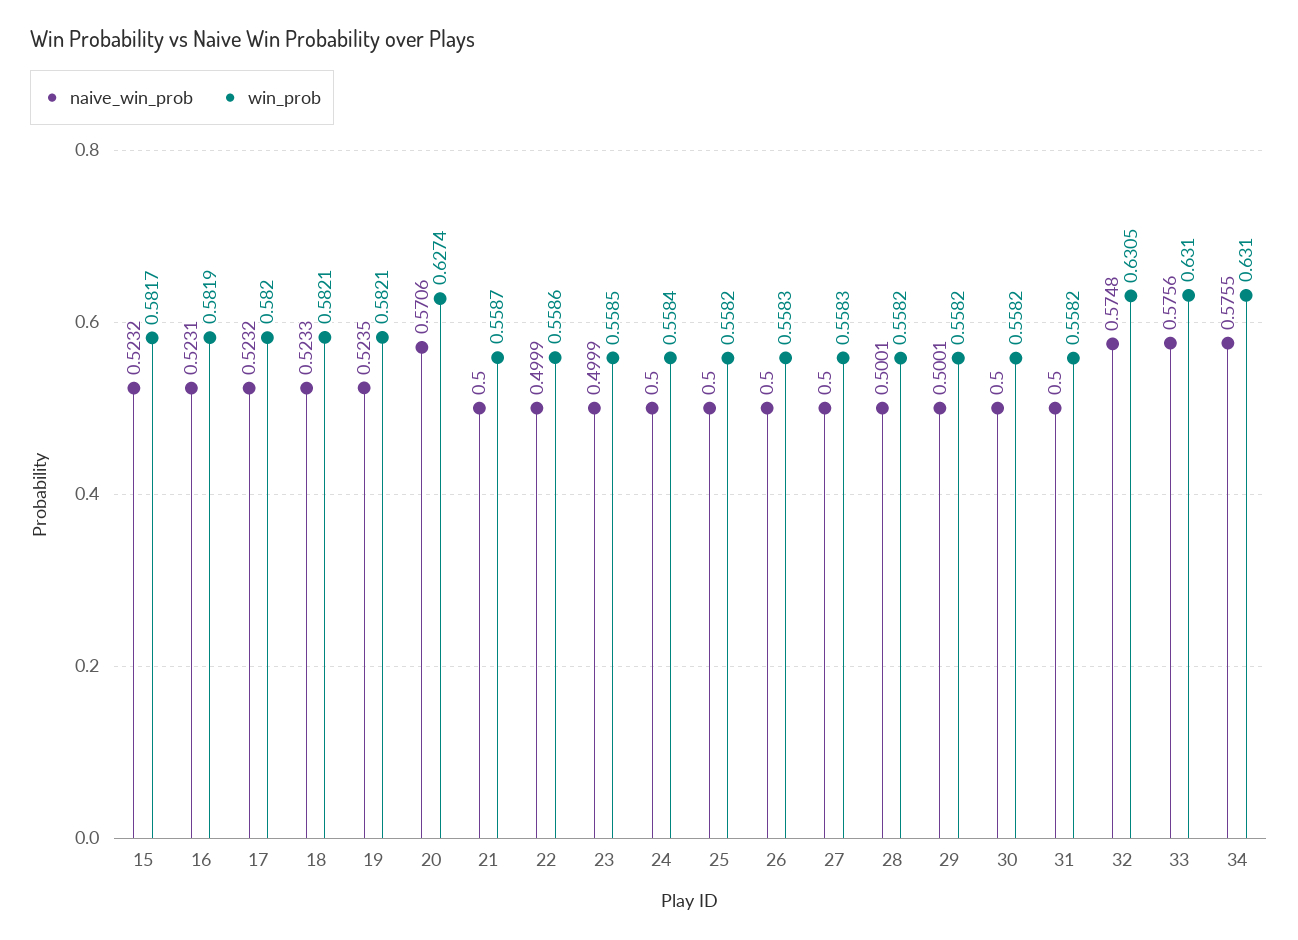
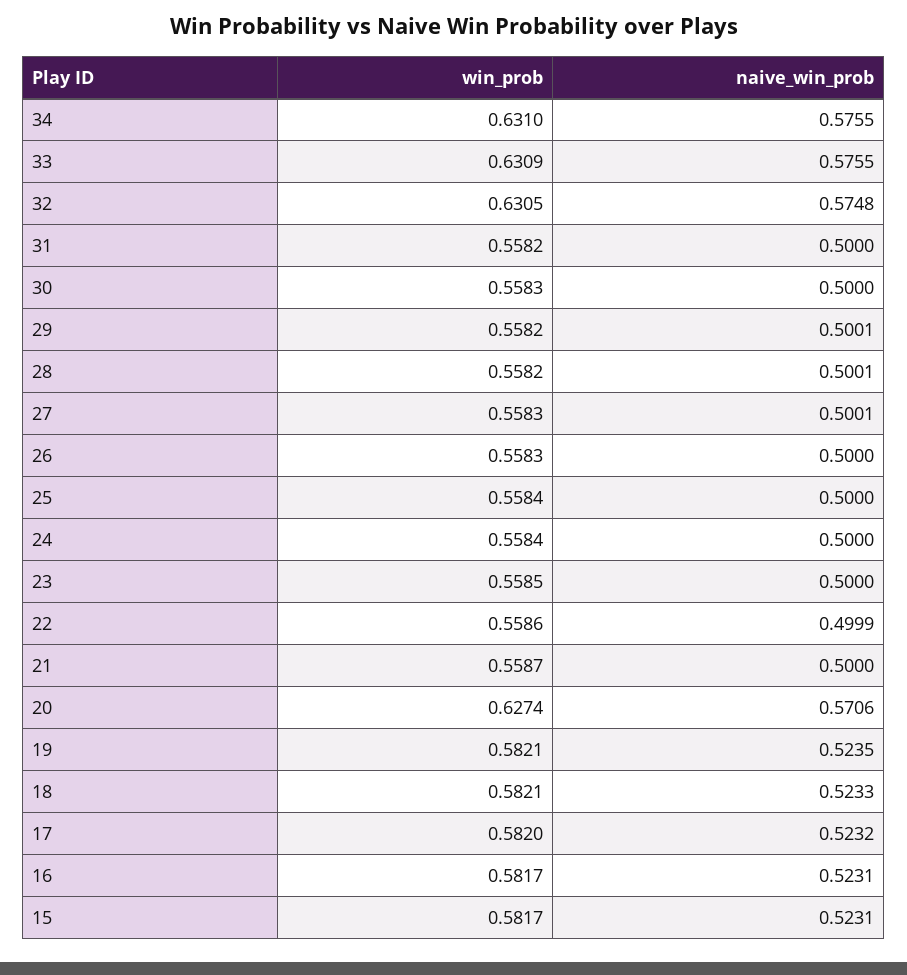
naive_win_prob, 15: 0.5232 -> 0.5231
win_prob, 16: 0.5819 -> 0.5817
naive_win_prob, 23: 0.4999 -> 0.5
win_prob, 25: 0.5582 -> 0.5584
naive_win_prob, 27: 0.5 -> 0.5001
win_prob, 30: 0.5582 -> 0.5583
naive_win_prob, 33: 0.5756 -> 0.5755
win_prob, 33: 0.631 -> 0.6309

